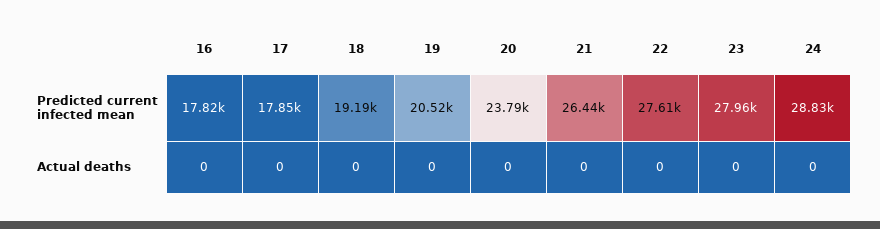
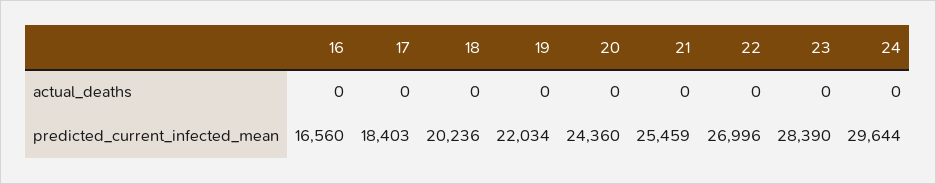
16, Predicted current infected mean: 17820 -> 16560
17, Predicted current infected mean: 17850 -> 18403
18, Predicted current infected mean: 19190 -> 20236
19, Predicted current infected mean: 20520 -> 22034
20, Predicted current infected mean: 23790 -> 24360
21, Predicted current infected mean: 26440 -> 25459
22, Predicted current infected mean: 27610 -> 26996
23, Predicted current infected mean: 27960 -> 28390
24, Predicted current infected mean: 28830 -> 29644

